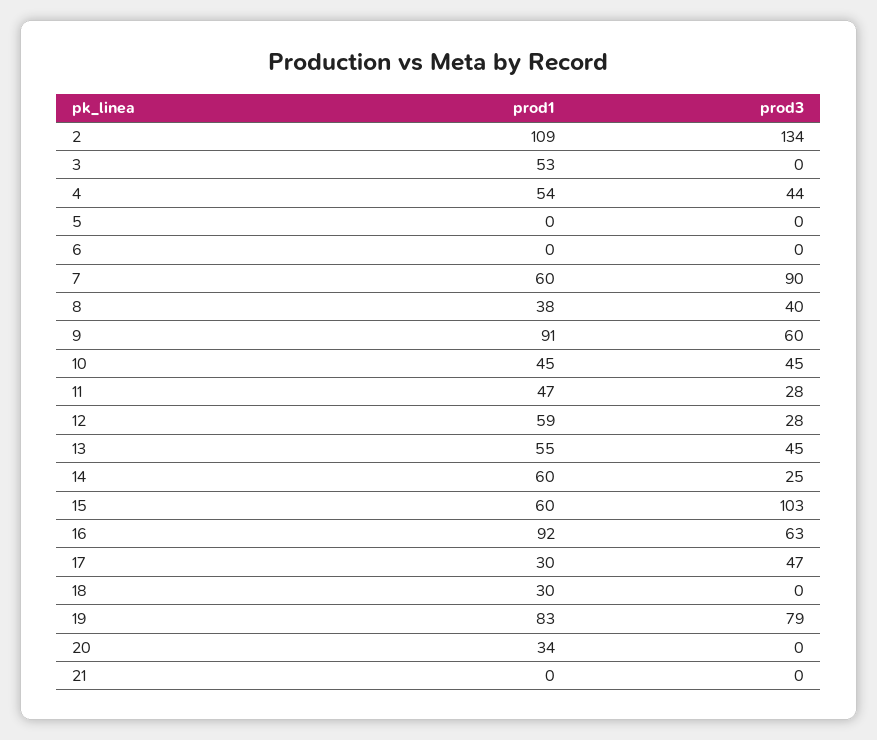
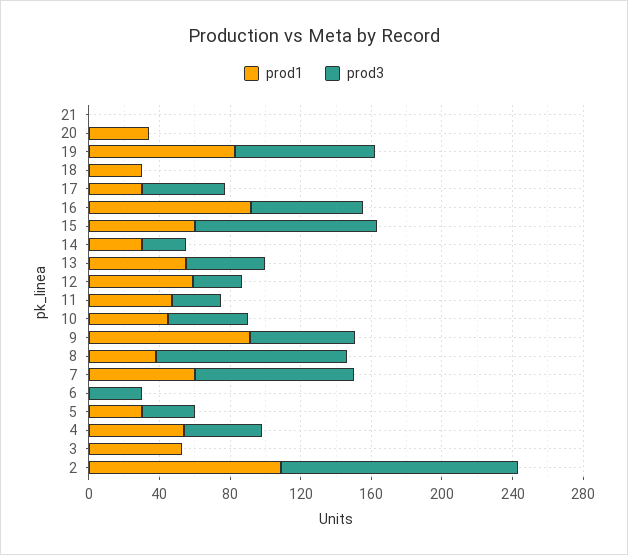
prod1, 5: 0 -> 30
prod3, 5: 0 -> 30
prod3, 6: 0 -> 30
prod3, 8: 40 -> 110
prod1, 14: 60 -> 30

